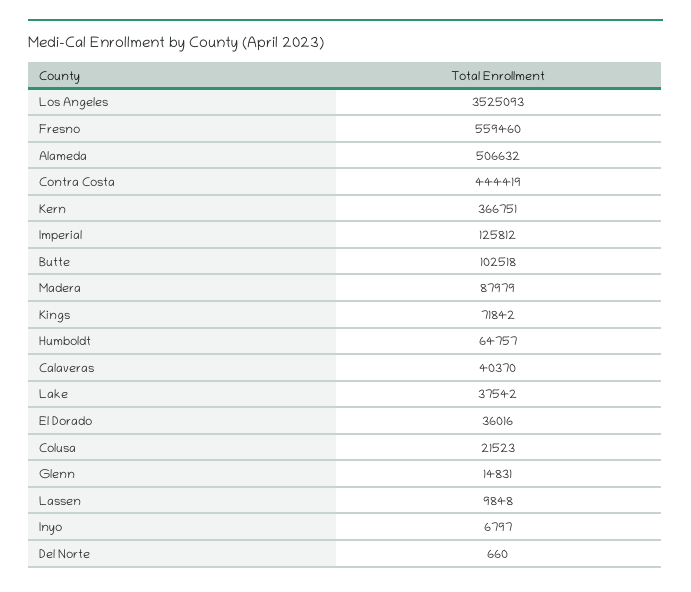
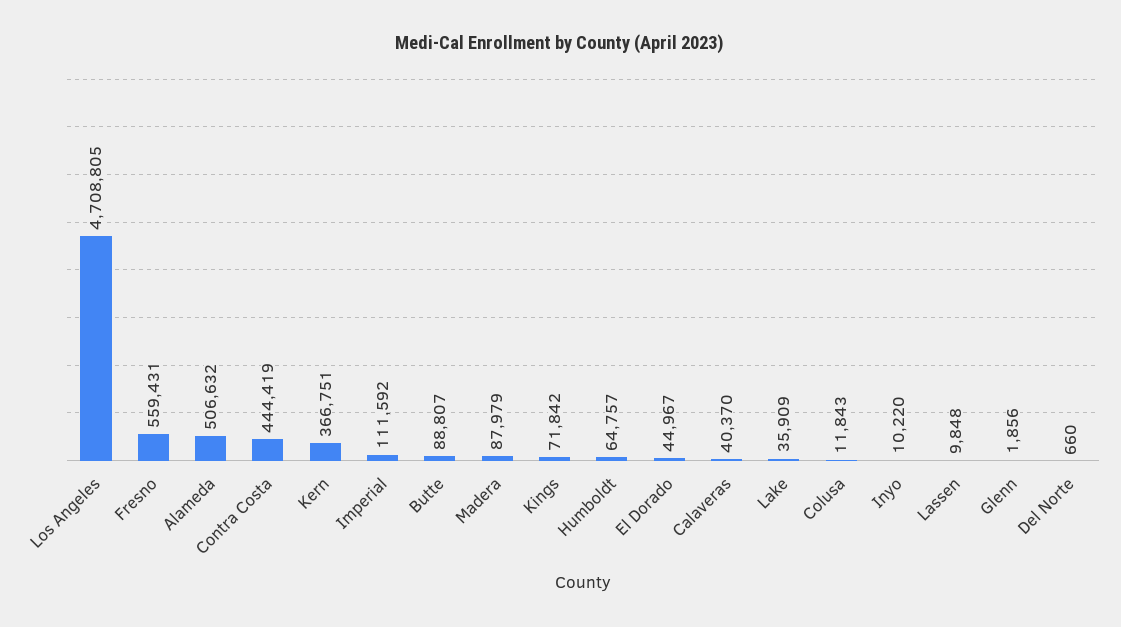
Los Angeles: 3525093 -> 4708805
Fresno: 559460 -> 559431
Imperial: 125812 -> 111592
Butte: 102518 -> 88807
Lake: 37542 -> 35909
El Dorado: 36016 -> 44967
Colusa: 21523 -> 11843
Glenn: 14831 -> 1856
Inyo: 6797 -> 10220

